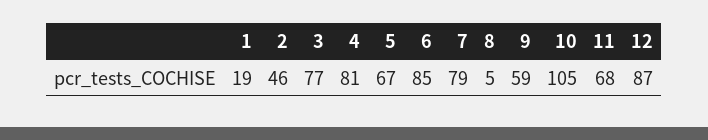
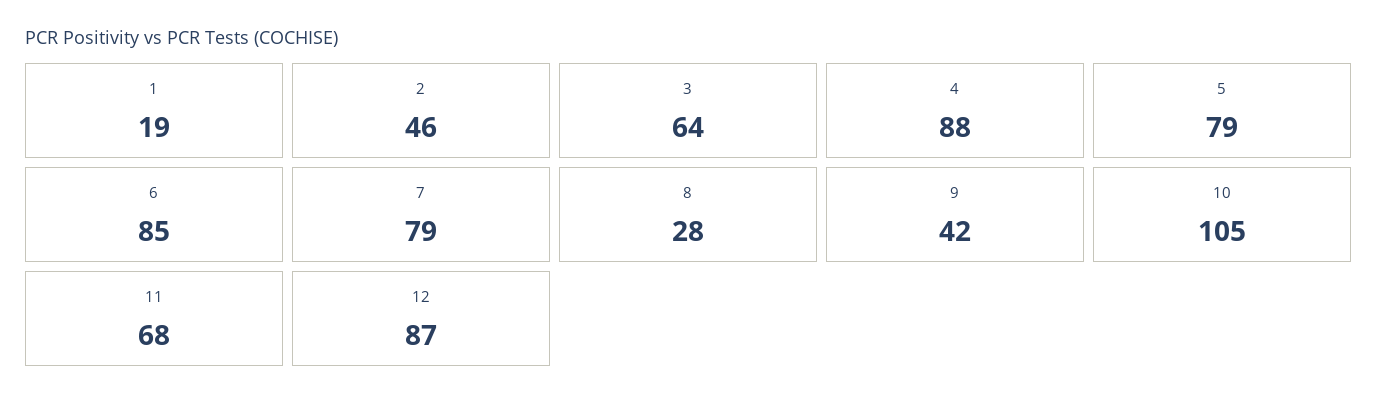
3: 77 -> 64
4: 81 -> 88
5: 67 -> 79
8: 5 -> 28
9: 59 -> 42

